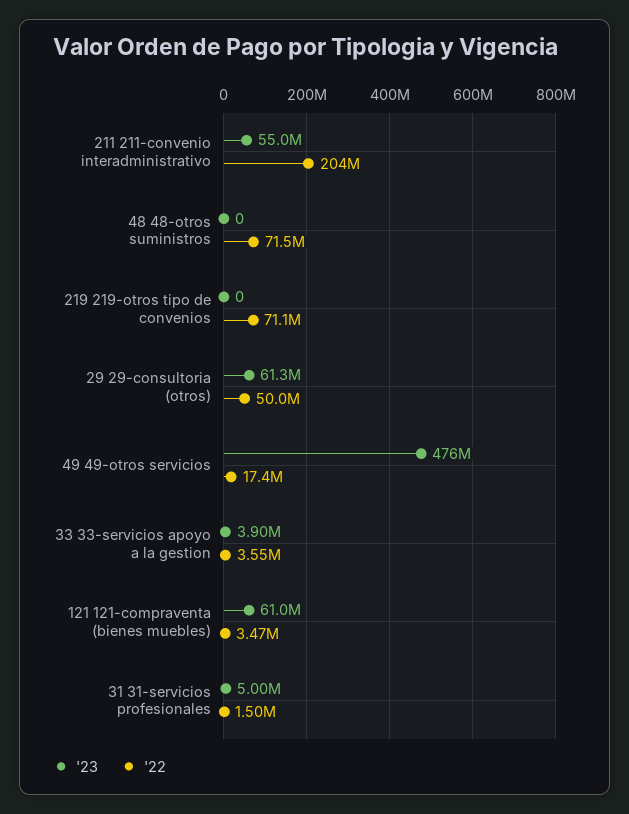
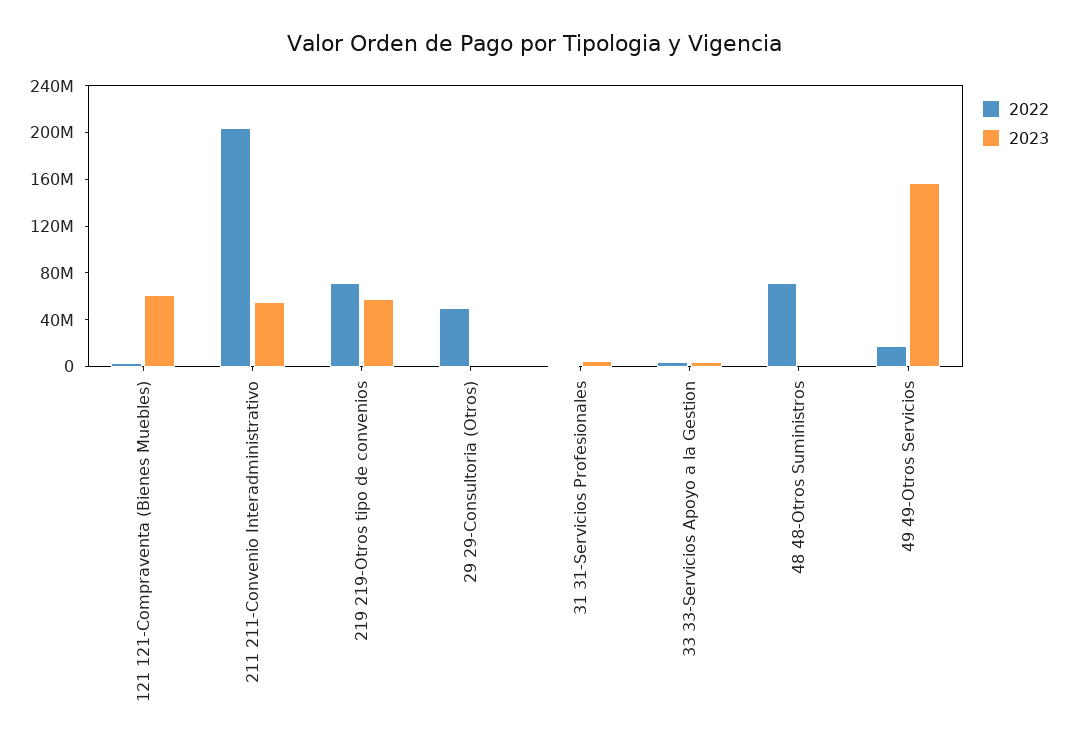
'23, 219 219-otros tipo de convenios: 0 -> 60000000
'23, 29 29-consultoria (otros): 61300000 -> 0
'23, 49 49-otros servicios: 476000000 -> 160000000

